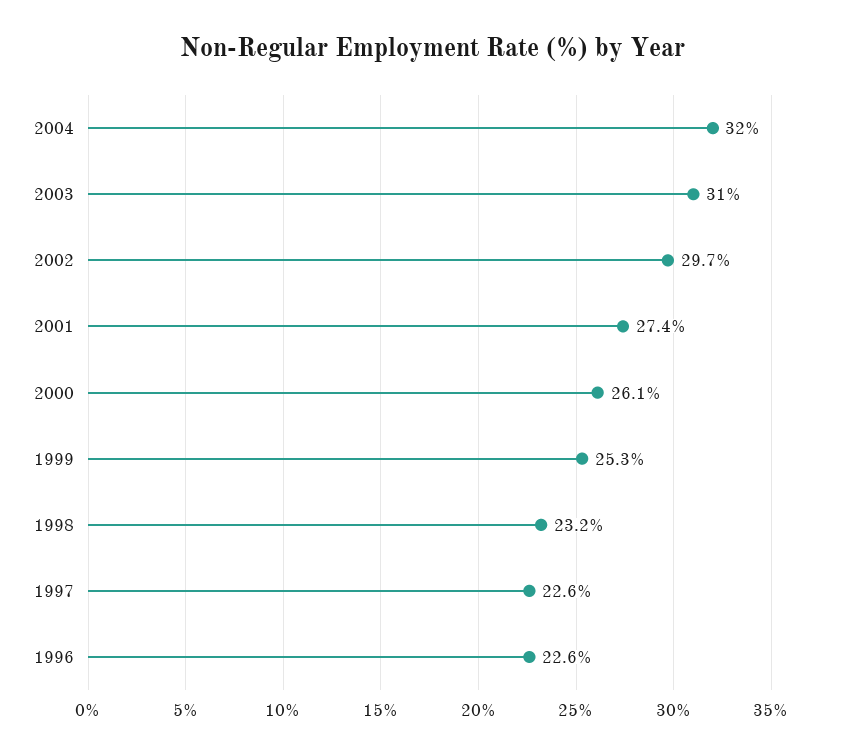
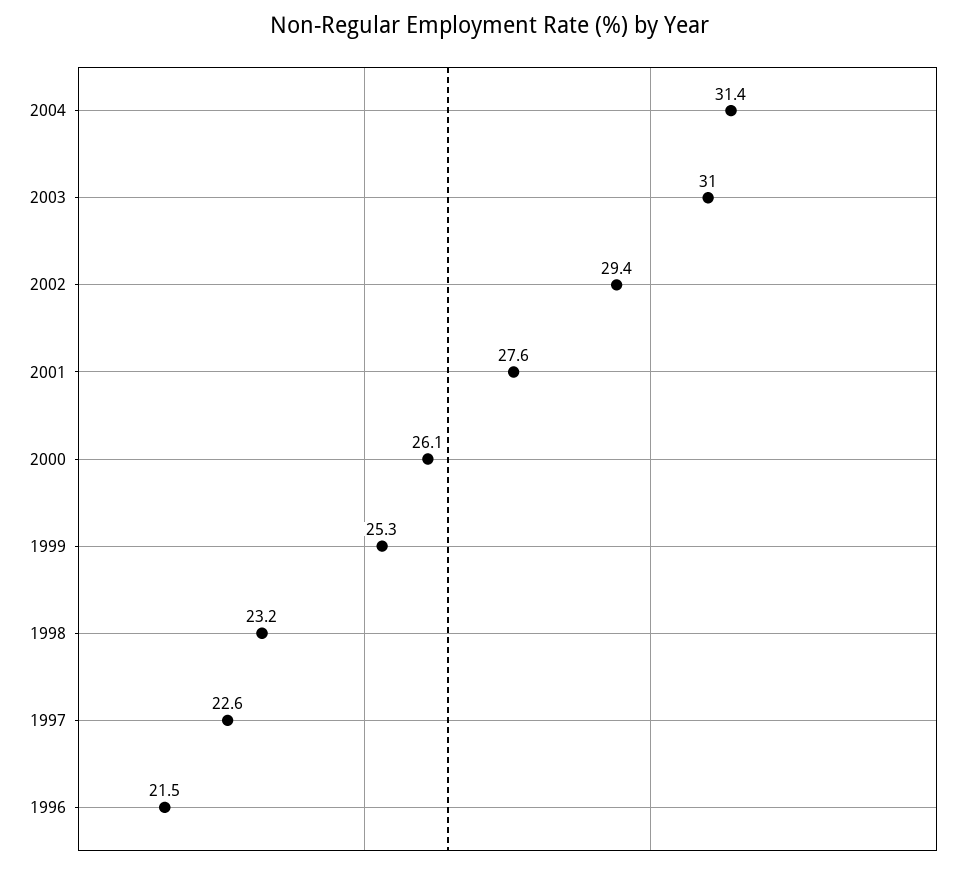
2004: 32 -> 31.4
2002: 29.7 -> 29.4
2001: 27.4 -> 27.6
1996: 22.6 -> 21.5

